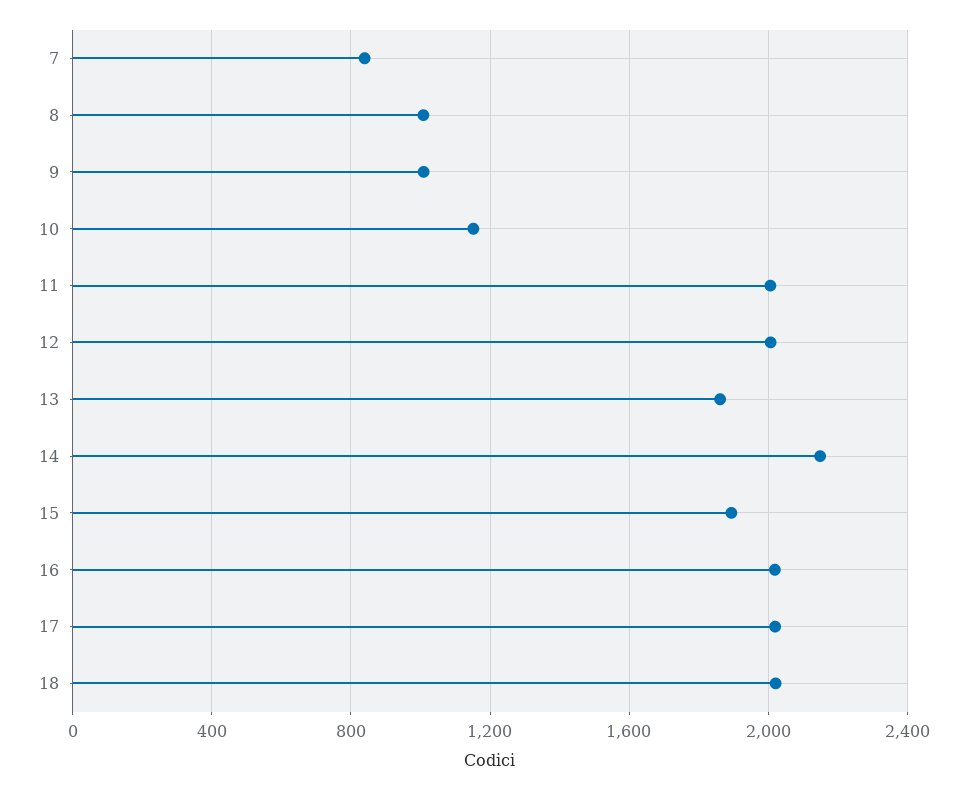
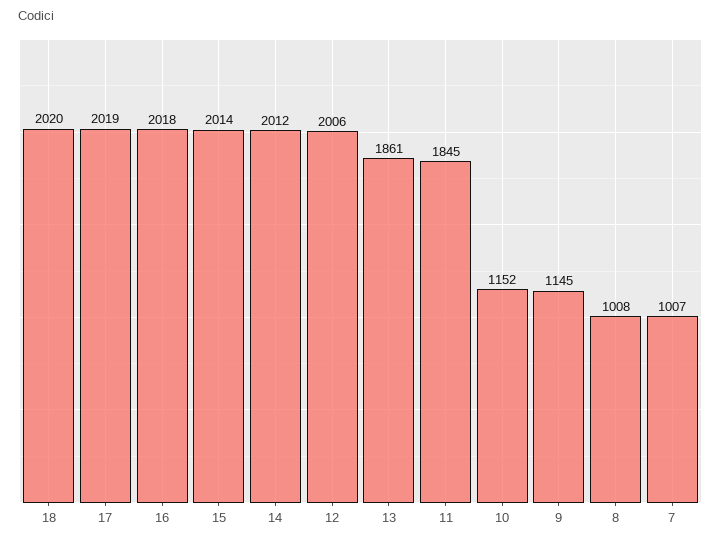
7: 850 -> 1007
9: 1000 -> 1145
11: 2000 -> 1845
14: 2150 -> 2012
15: 1900 -> 2014

